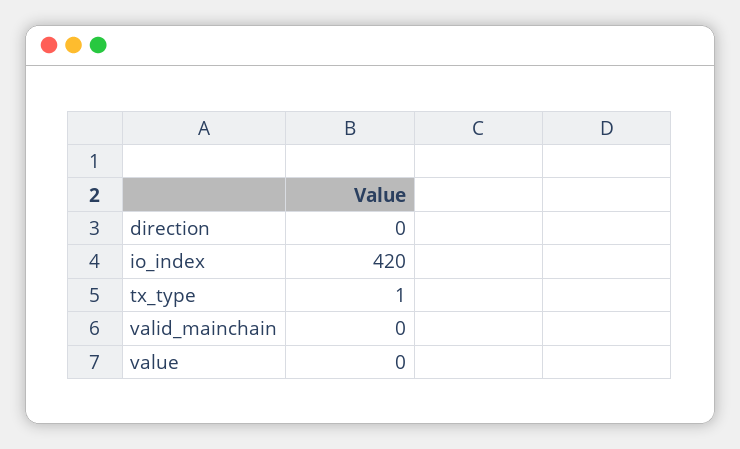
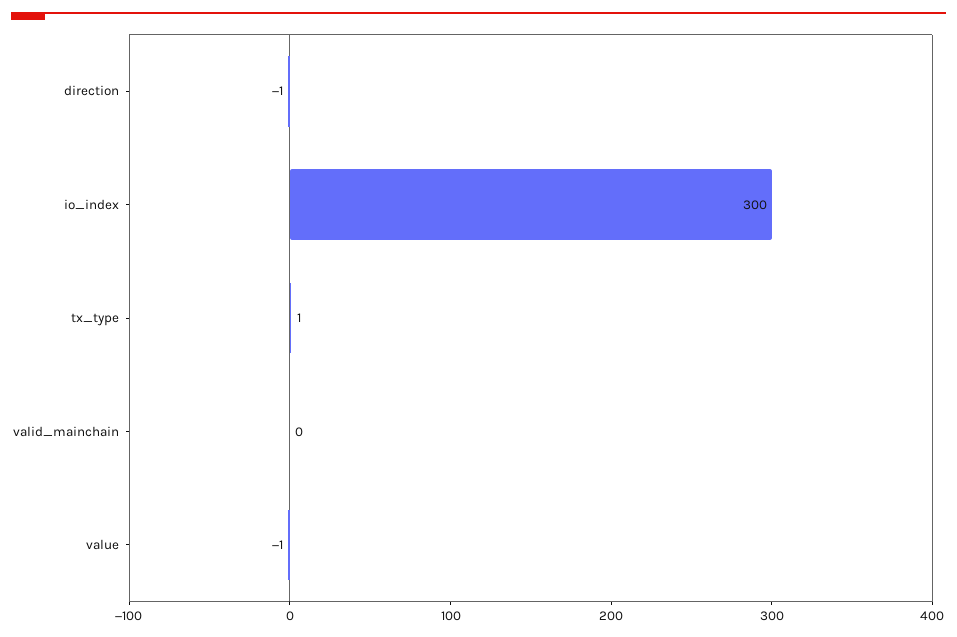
direction: 0 -> -1
io_index: 420 -> 300
value: 0 -> -1

